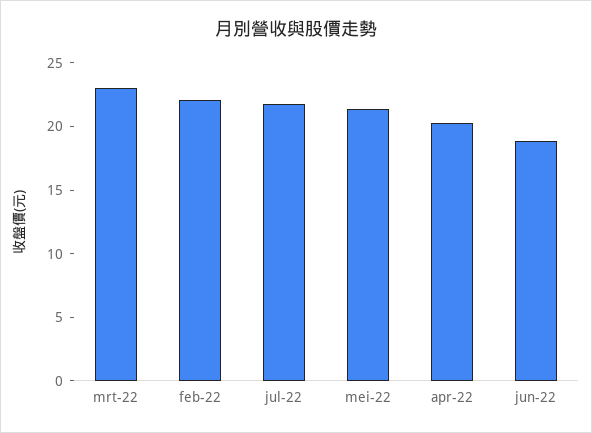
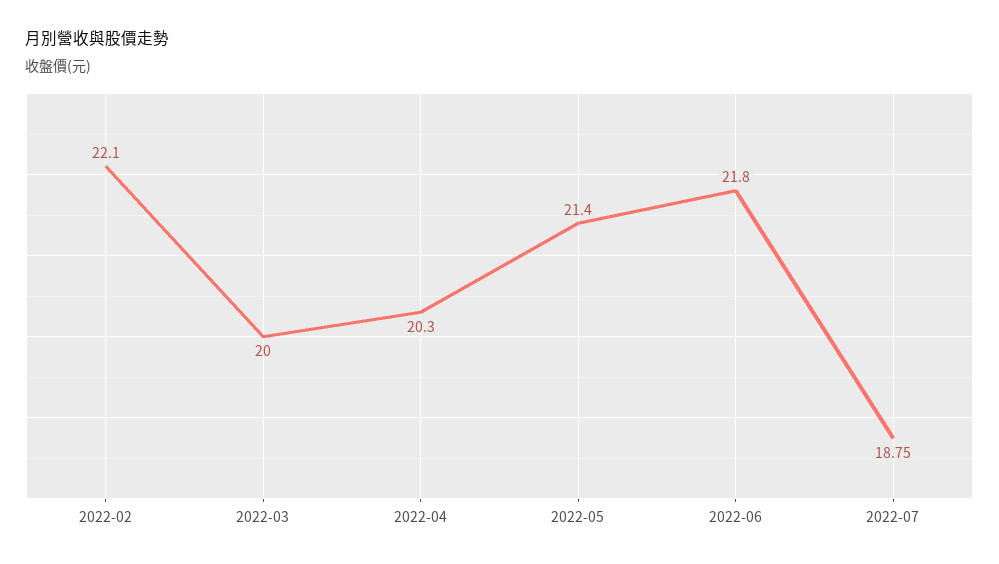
mrt-22: 23 -> 20
jul-22: 22 -> 18.75
jun-22: 19 -> 21.8

